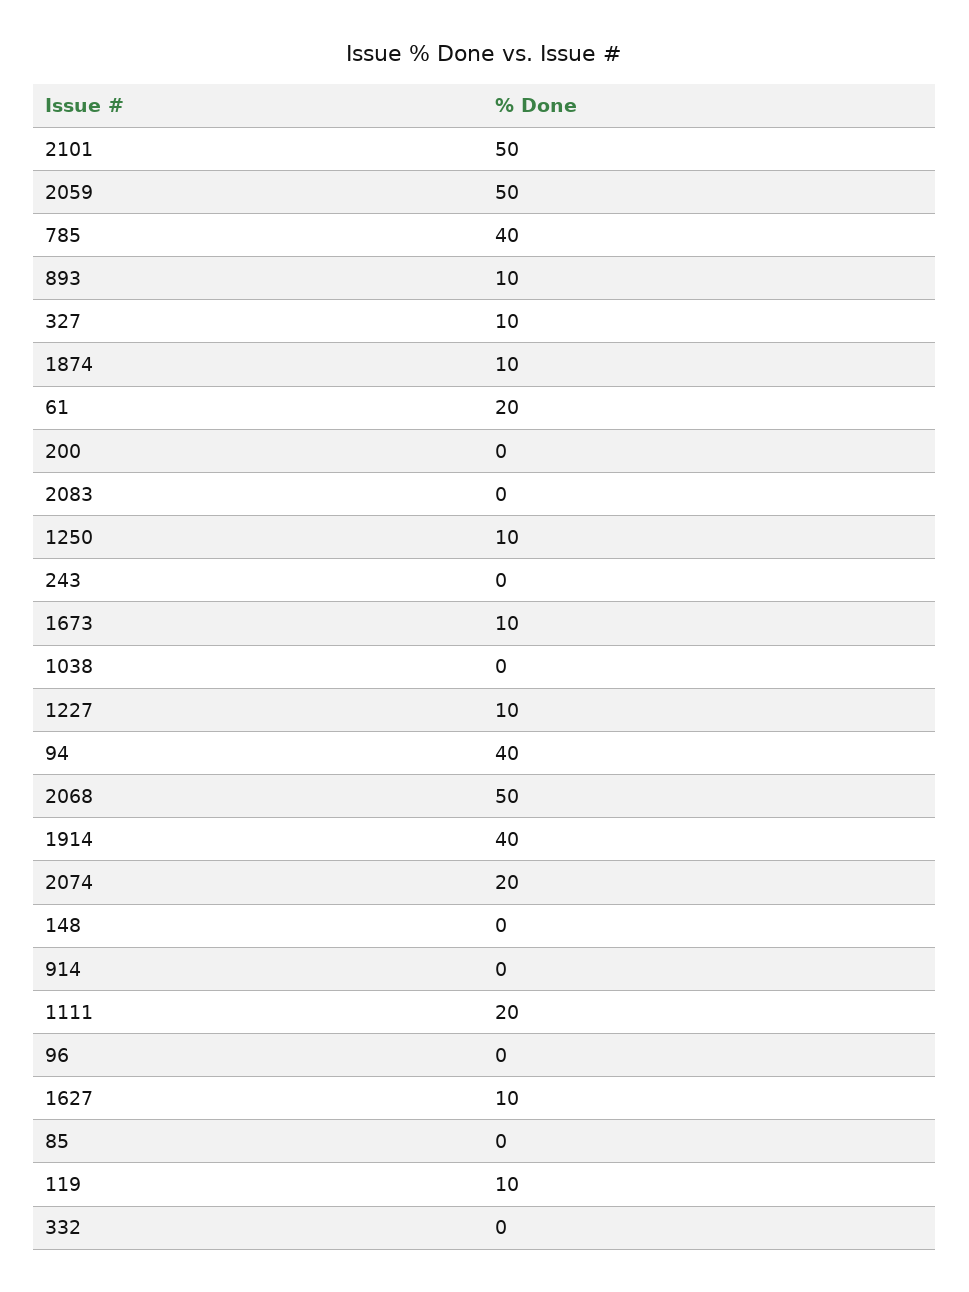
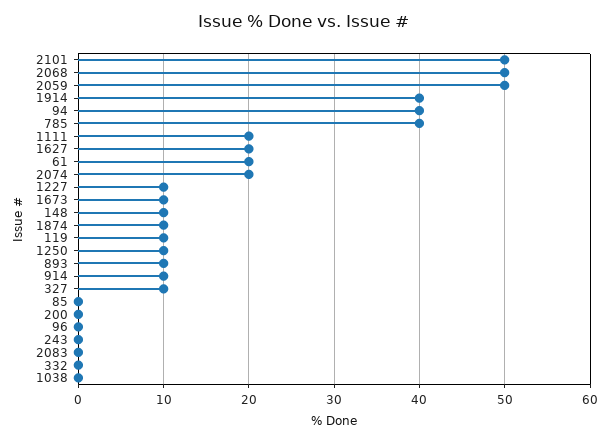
148: 0 -> 10
914: 0 -> 10
1627: 10 -> 20

